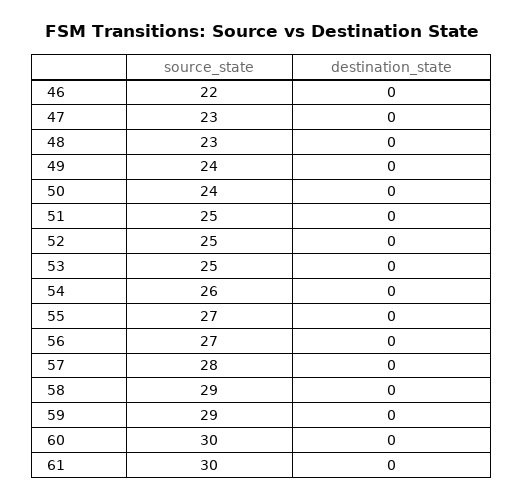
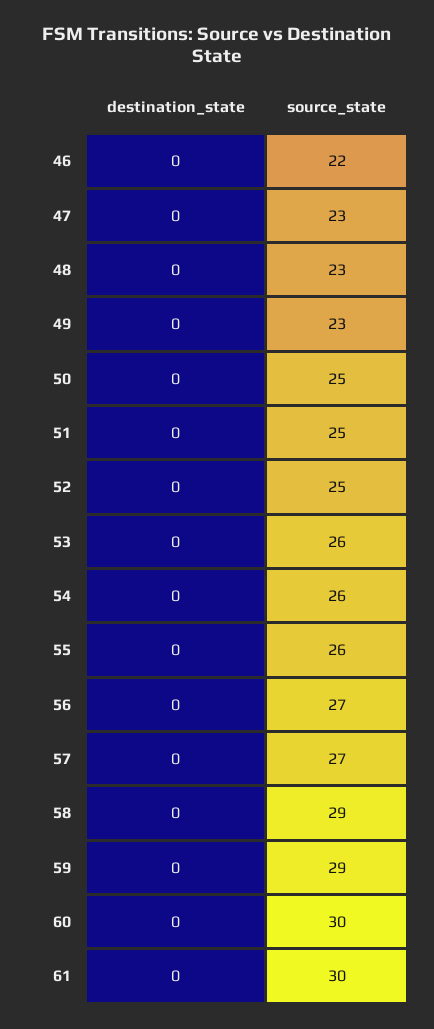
source_state, 49: 24 -> 23
source_state, 50: 24 -> 25
source_state, 53: 25 -> 26
source_state, 55: 27 -> 26
source_state, 57: 28 -> 27

